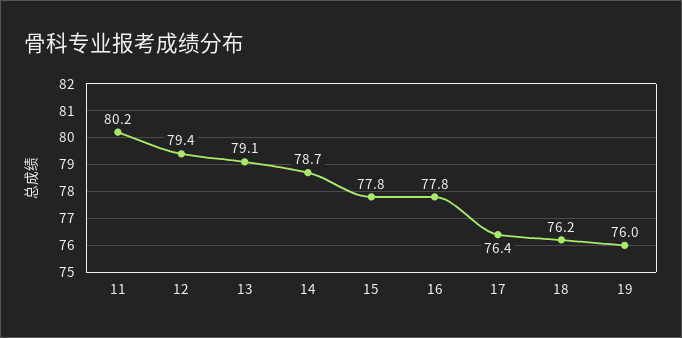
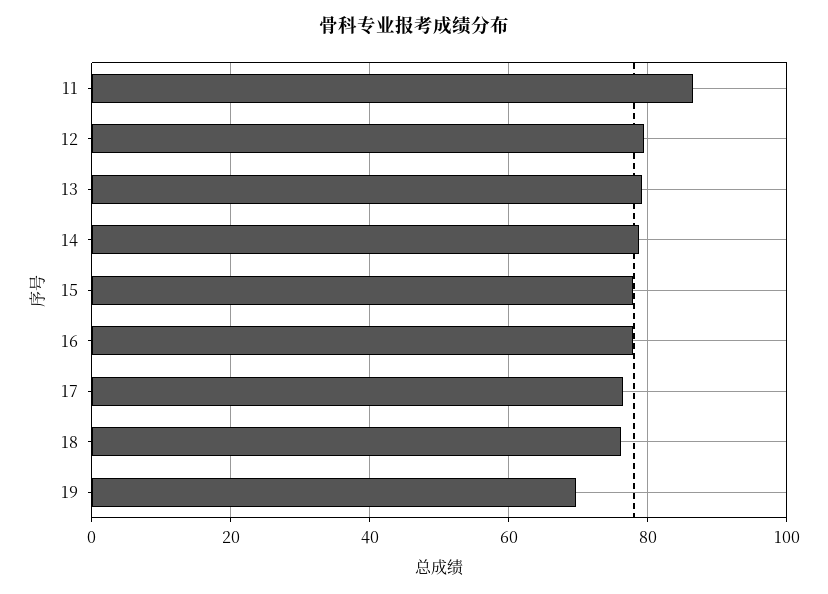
11: 80.2 -> 86
19: 76 -> 70

